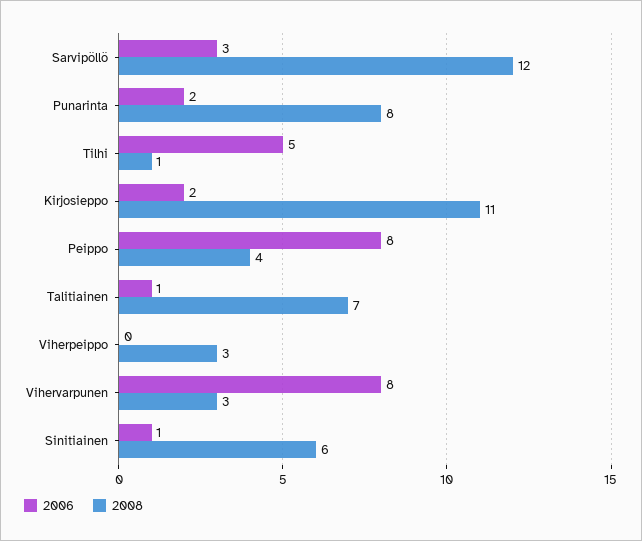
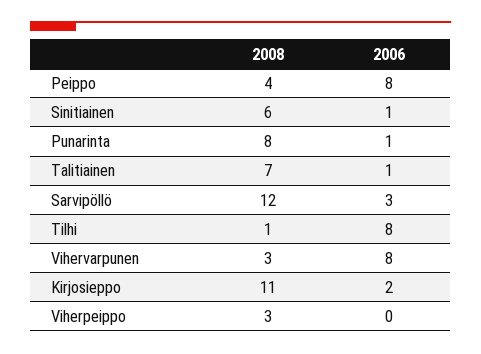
2006, Punarinta: 2 -> 1
2006, Tilhi: 5 -> 8

